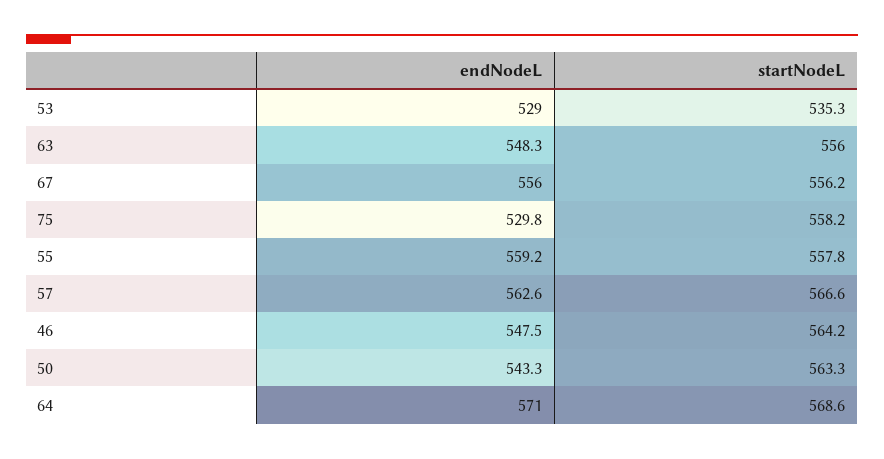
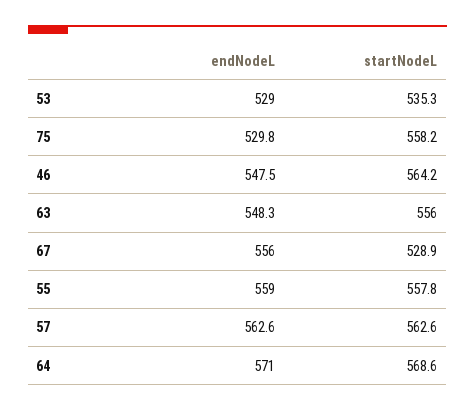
startNodeL, 67: 556.2 -> 528.9
endNodeL, 55: 559.2 -> 559
startNodeL, 57: 566.6 -> 562.6
endNodeL, 50: 543.3 -> none
startNodeL, 50: 563.3 -> none

